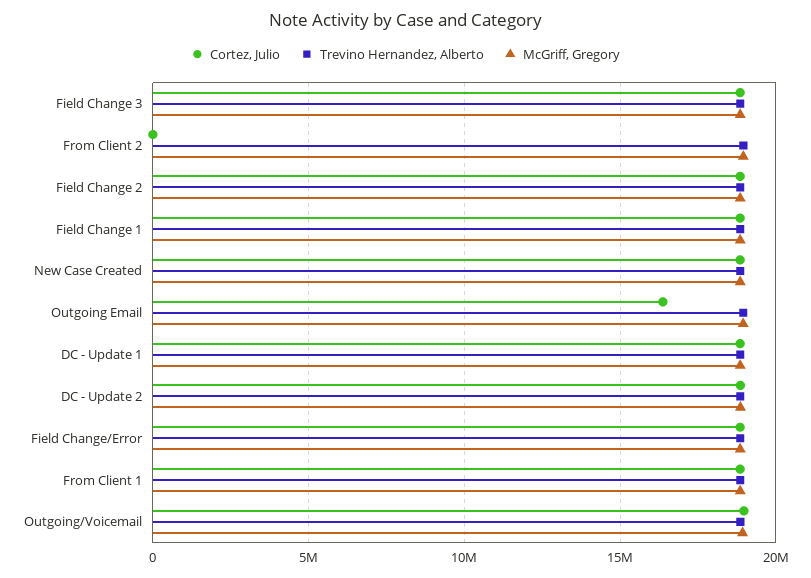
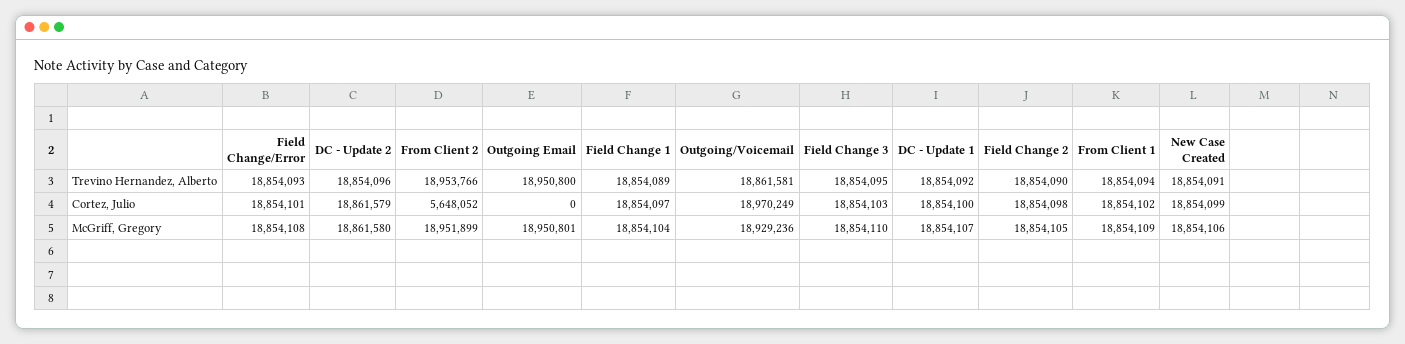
Cortez, Julio, From Client 2: 0 -> 5648052
Cortez, Julio, Outgoing Email: 16500000 -> 0

